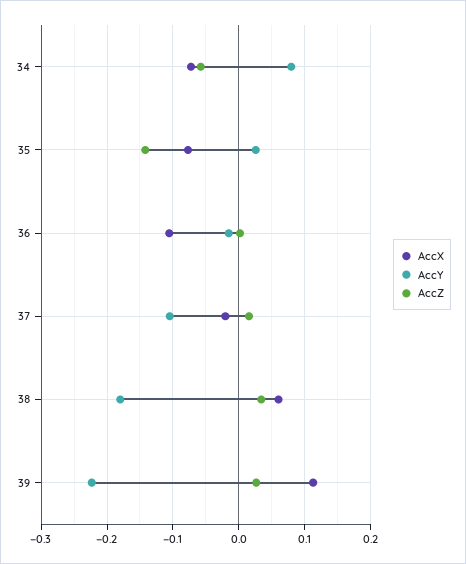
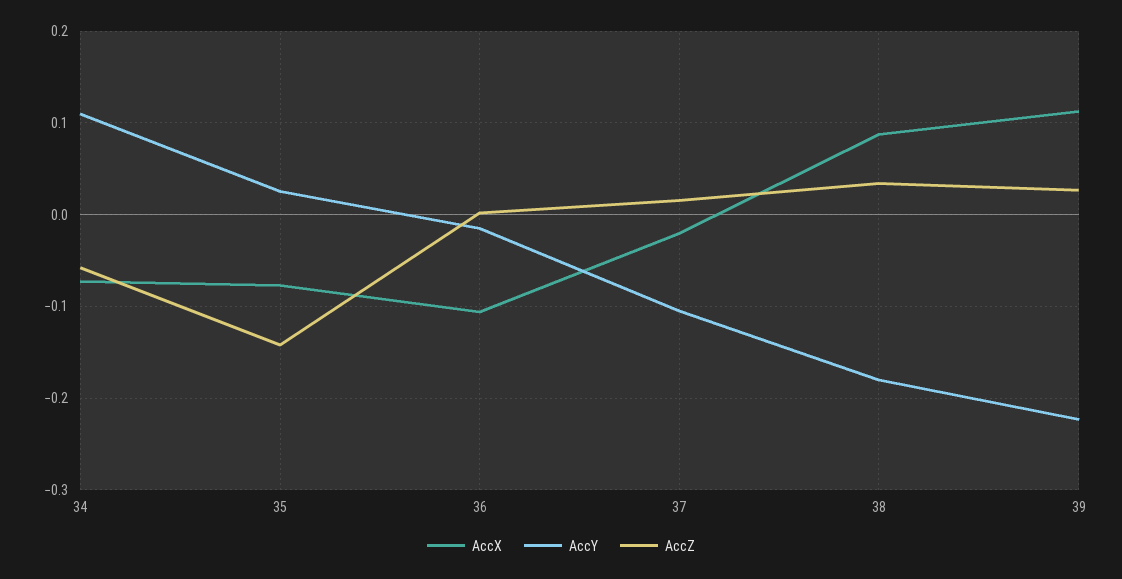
AccY, 34: 0.08 -> 0.11
AccX, 38: 0.06 -> 0.09

